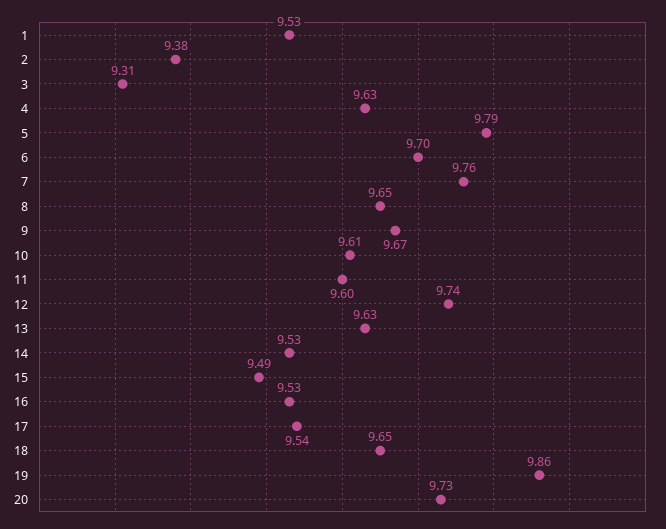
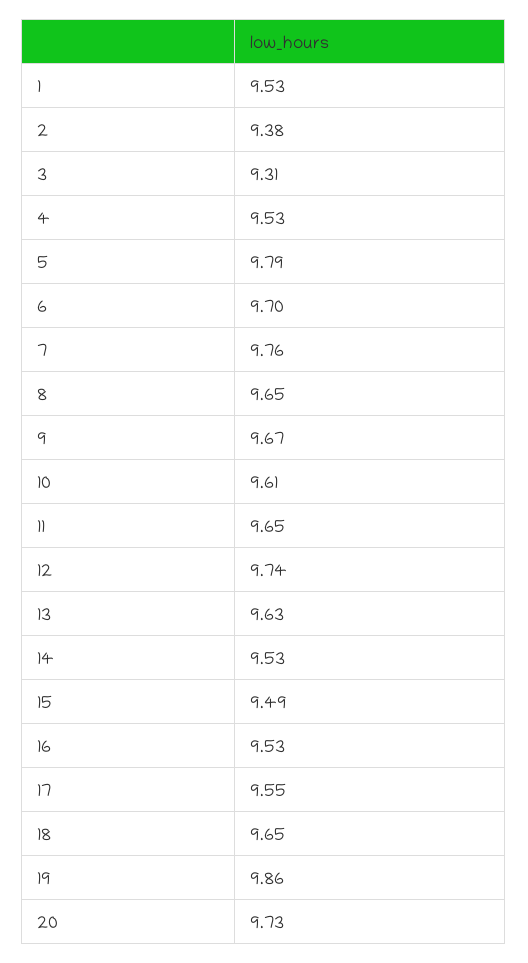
4: 9.63 -> 9.53
11: 9.6 -> 9.65
17: 9.54 -> 9.55

